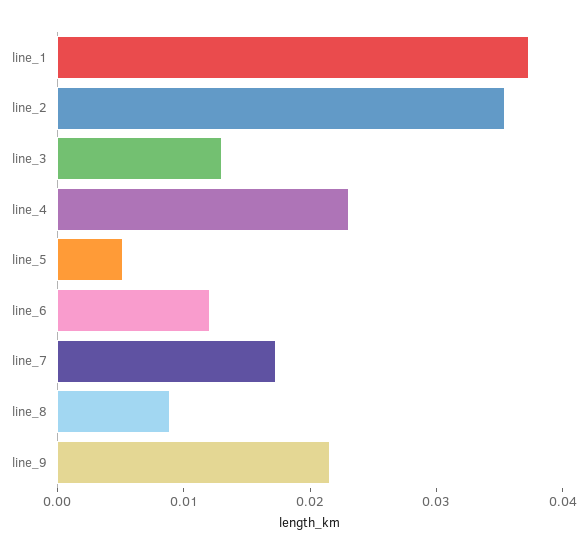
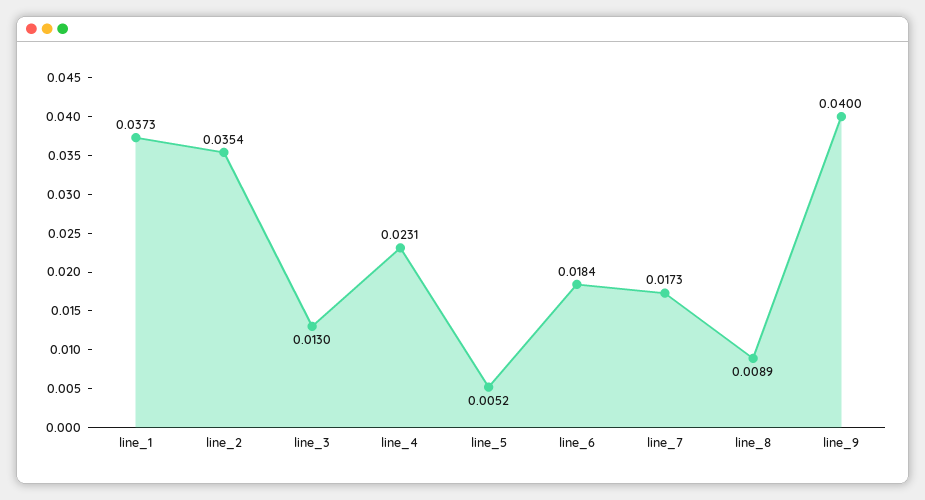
line_6: 0.012 -> 0.0184
line_9: 0.022 -> 0.04

